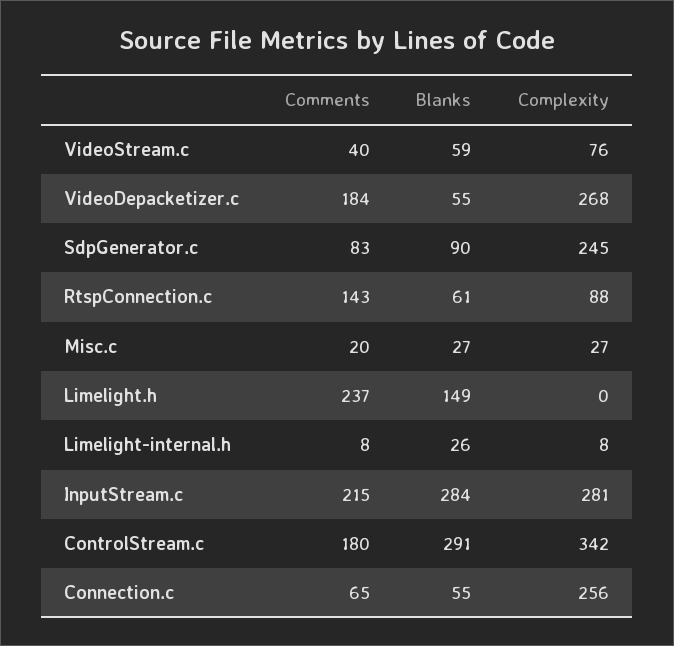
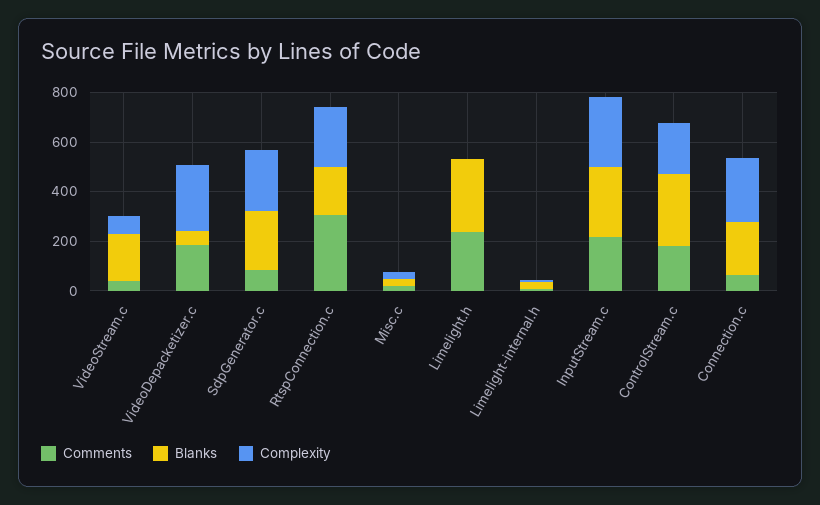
Blanks, VideoStream.c: 59 -> 200
Blanks, SdpGenerator.c: 90 -> 250
Comments, RtspConnection.c: 143 -> 300
Blanks, RtspConnection.c: 61 -> 200
Complexity, RtspConnection.c: 88 -> 250
Blanks, Limelight.h: 149 -> 300
Complexity, ControlStream.c: 342 -> 200
Blanks, Connection.c: 55 -> 200

